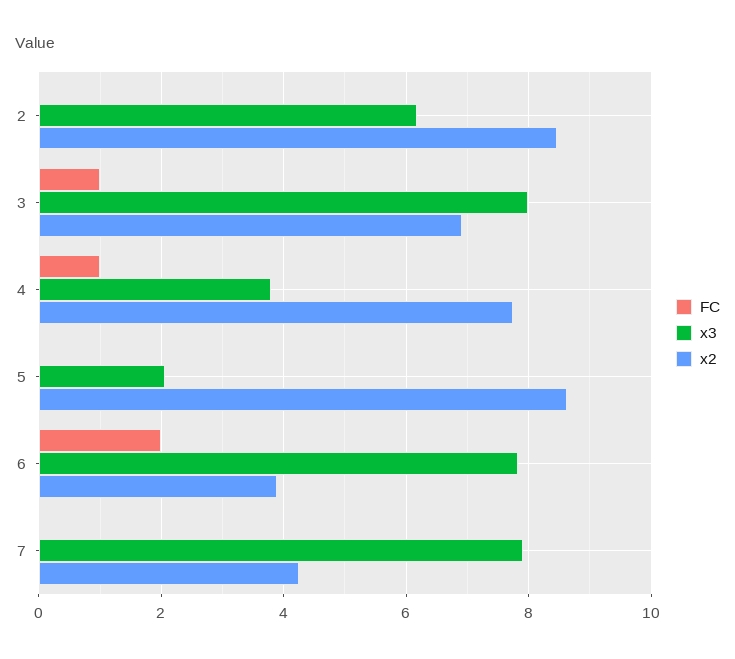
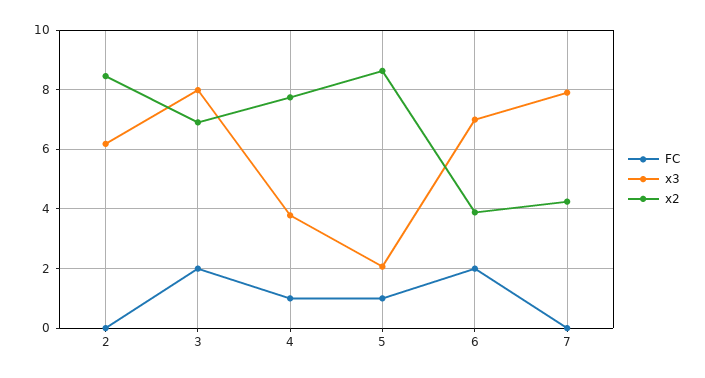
FC, 3: 1 -> 2
FC, 5: 0 -> 1
x3, 6: 7.8 -> 7

